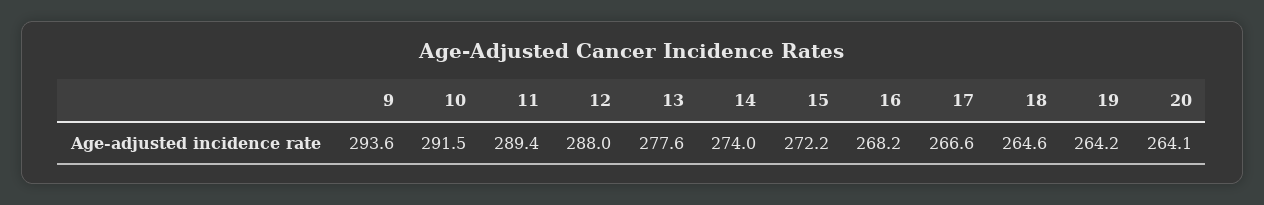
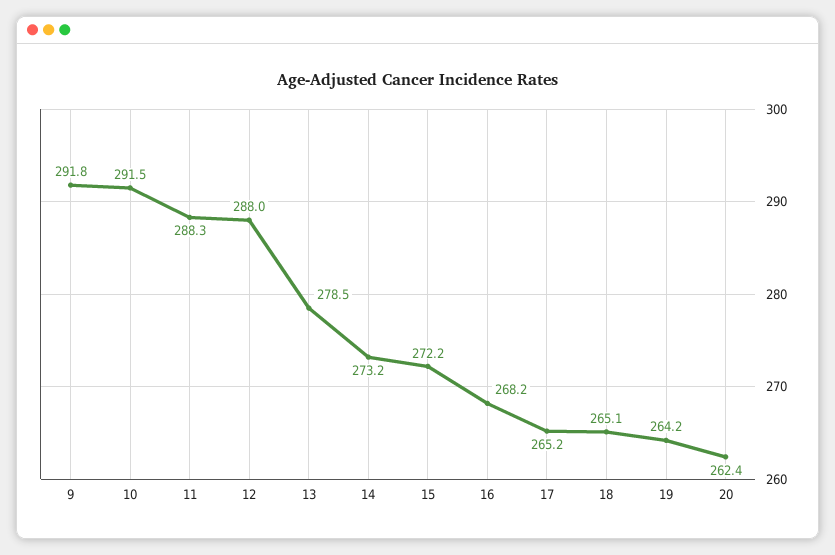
9: 293.6 -> 291.8
11: 289.4 -> 288.3
13: 277.6 -> 278.5
14: 274 -> 273.2
17: 266.6 -> 265.2
18: 264.6 -> 265.1
20: 264.1 -> 262.4

